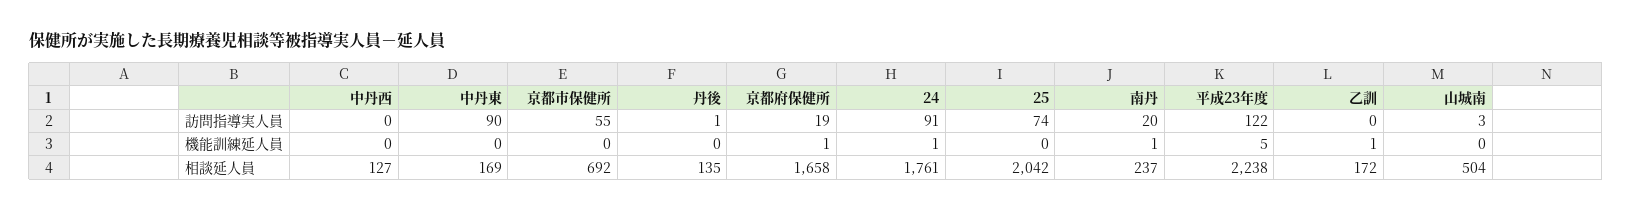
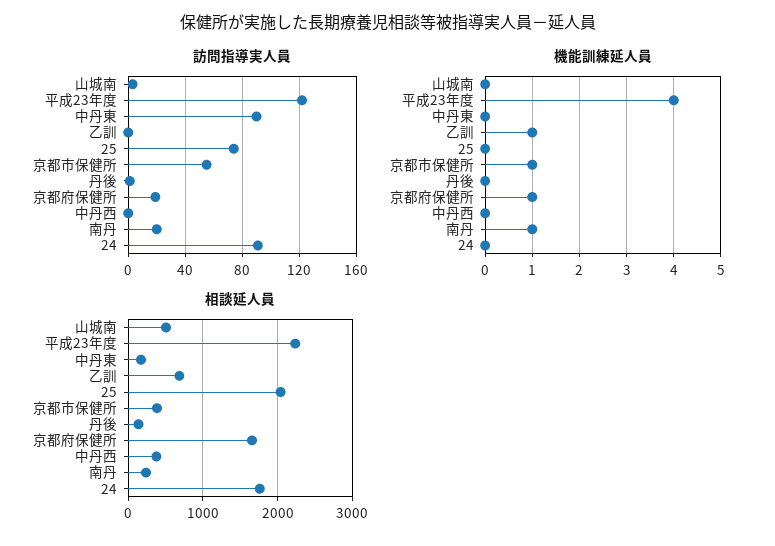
機能訓練延人員, 京都市保健所: 0 -> 1
機能訓練延人員, 24: 1 -> 0
機能訓練延人員, 平成23年度: 5 -> 4
相談延人員, 中丹西: 127 -> 400
相談延人員, 京都市保健所: 692 -> 400
相談延人員, 乙訓: 172 -> 700

